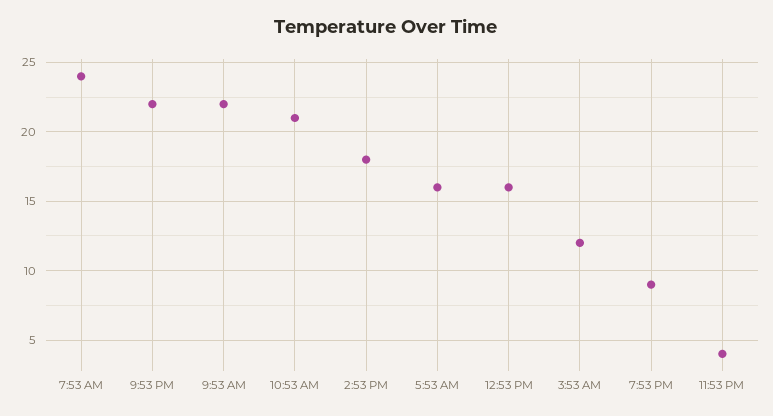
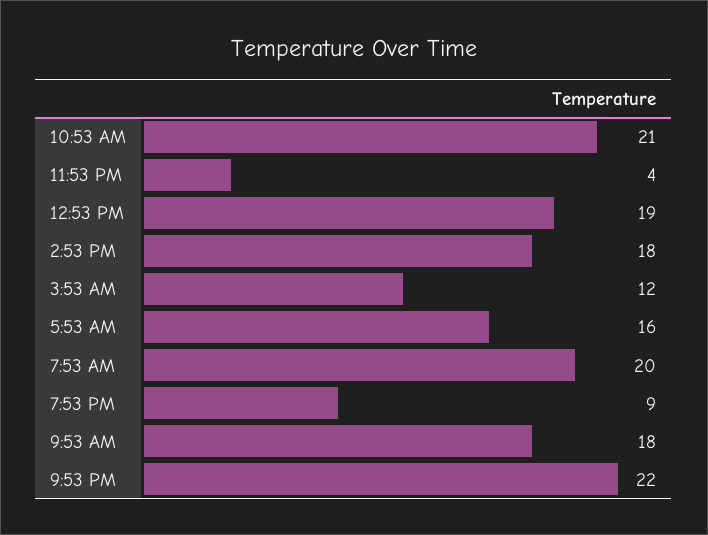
7:53 AM: 24 -> 20
9:53 AM: 22 -> 18
12:53 PM: 16 -> 19

